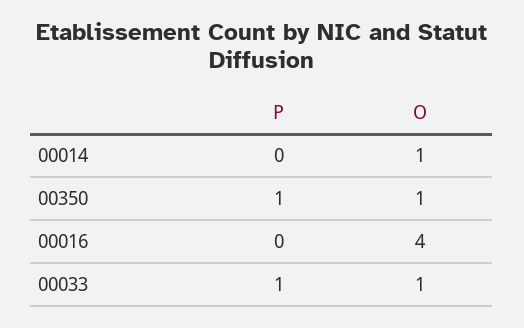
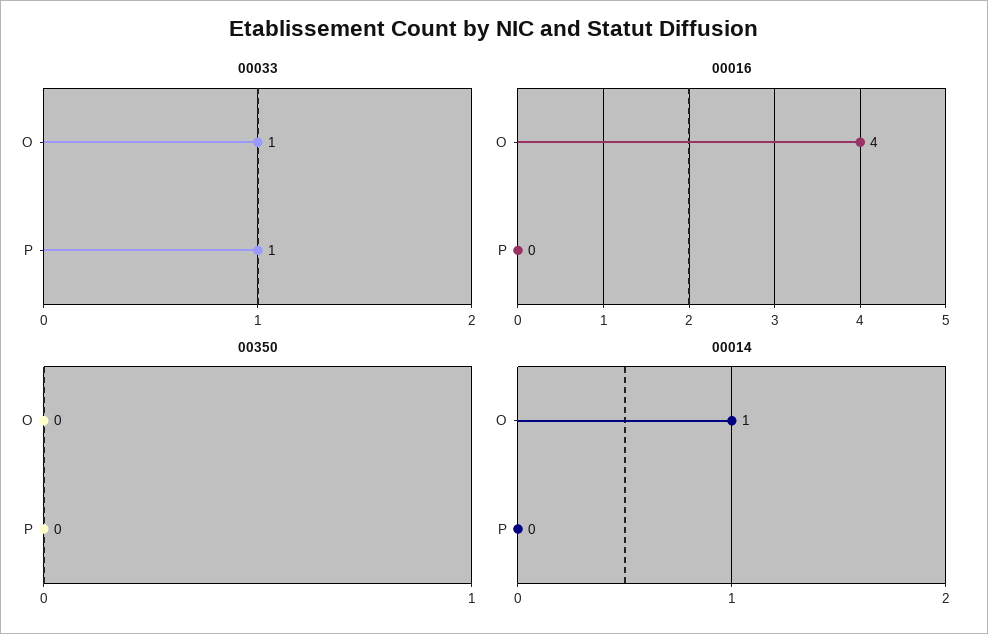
00350, P: 1 -> 0
00350, O: 1 -> 0

